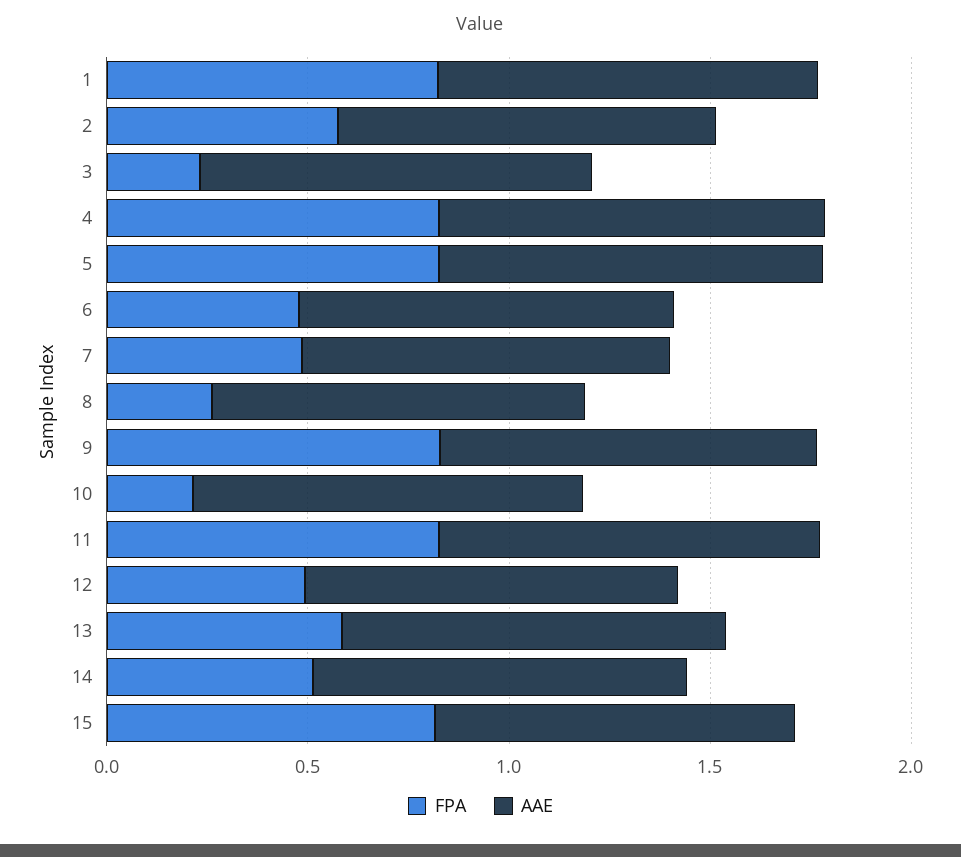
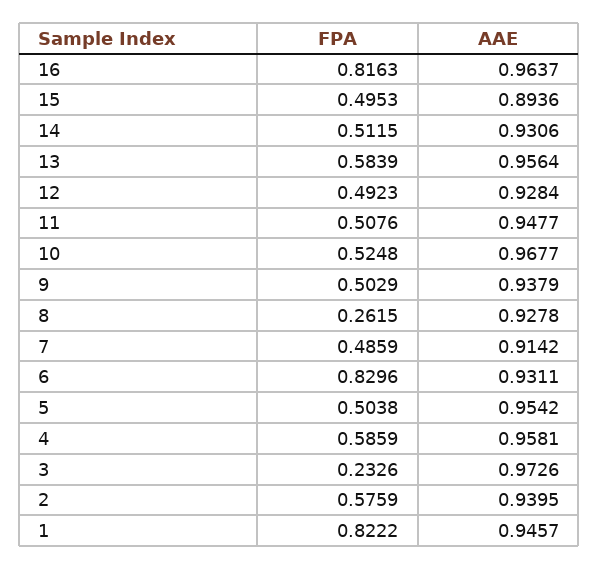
FPA, 4: 0.8 -> 0.5859
FPA, 5: 0.8 -> 0.5038
FPA, 6: 0.5 -> 0.8296
FPA, 9: 0.8 -> 0.5029
FPA, 10: 0.2 -> 0.5248
FPA, 11: 0.8 -> 0.5076
FPA, 15: 0.8 -> 0.4953
FPA, 16: none -> 0.8163
AAE, 16: none -> 0.9637

